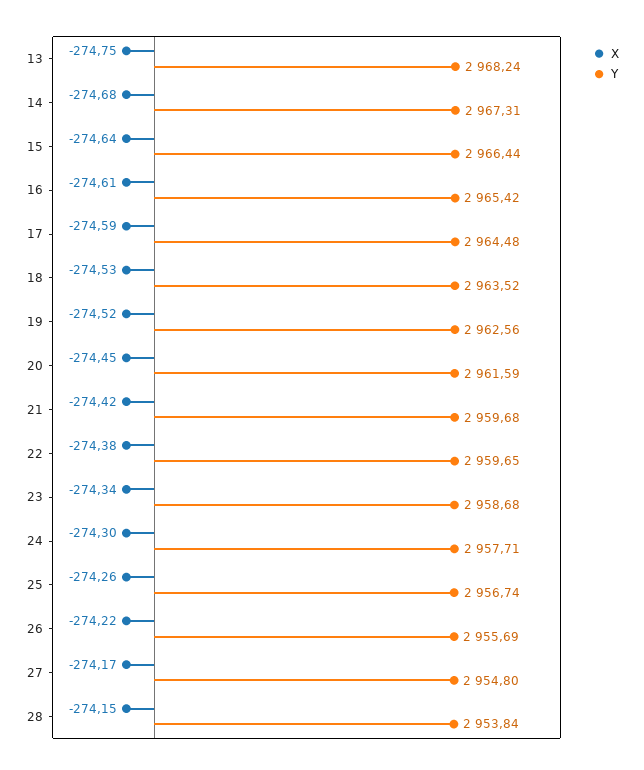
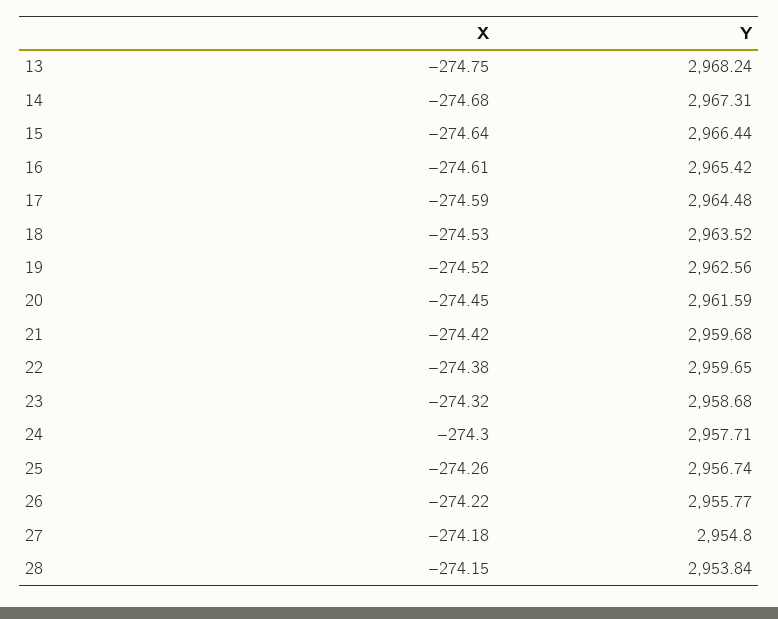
X, 23: -274.34 -> -274.32
Y, 26: 2955.69 -> 2955.77
X, 27: -274.17 -> -274.18

